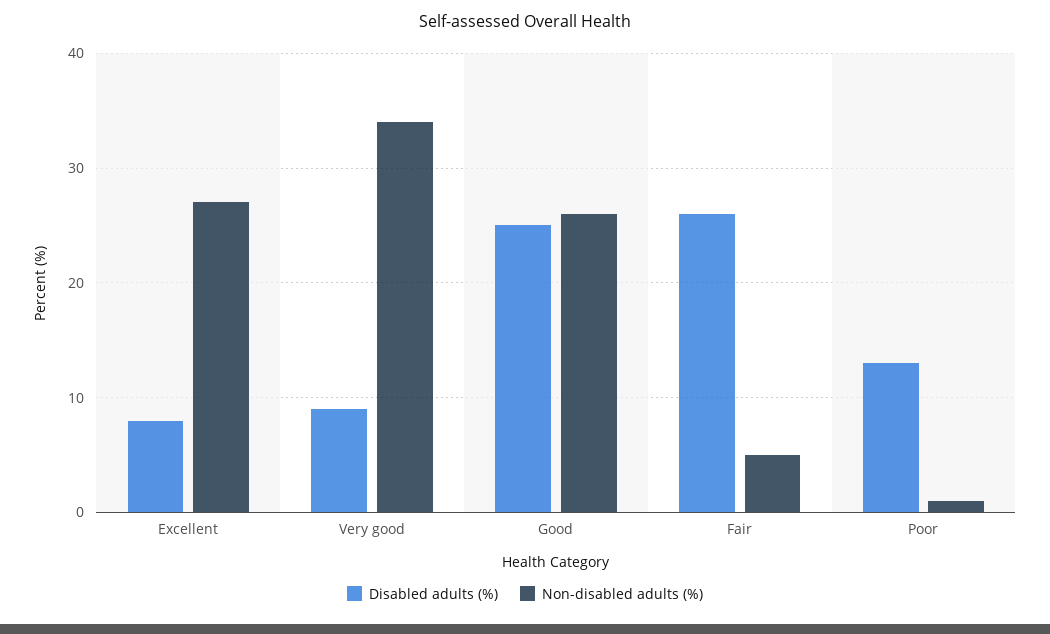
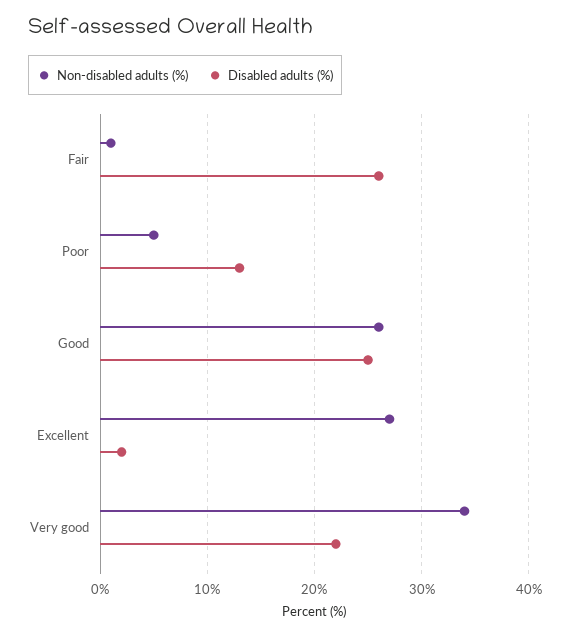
Disabled adults (%), Excellent: 8 -> 2
Disabled adults (%), Very good: 9 -> 22
Non-disabled adults (%), Fair: 5 -> 1
Non-disabled adults (%), Poor: 1 -> 5

